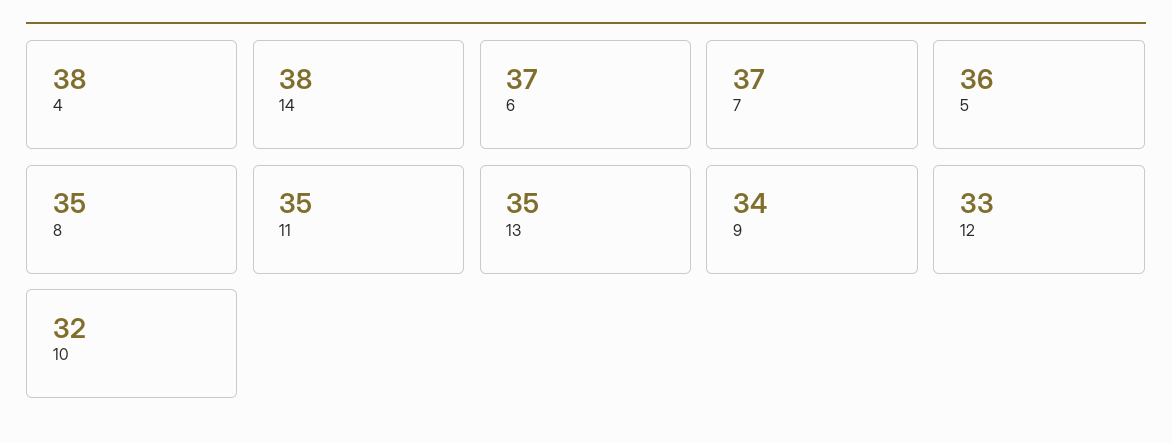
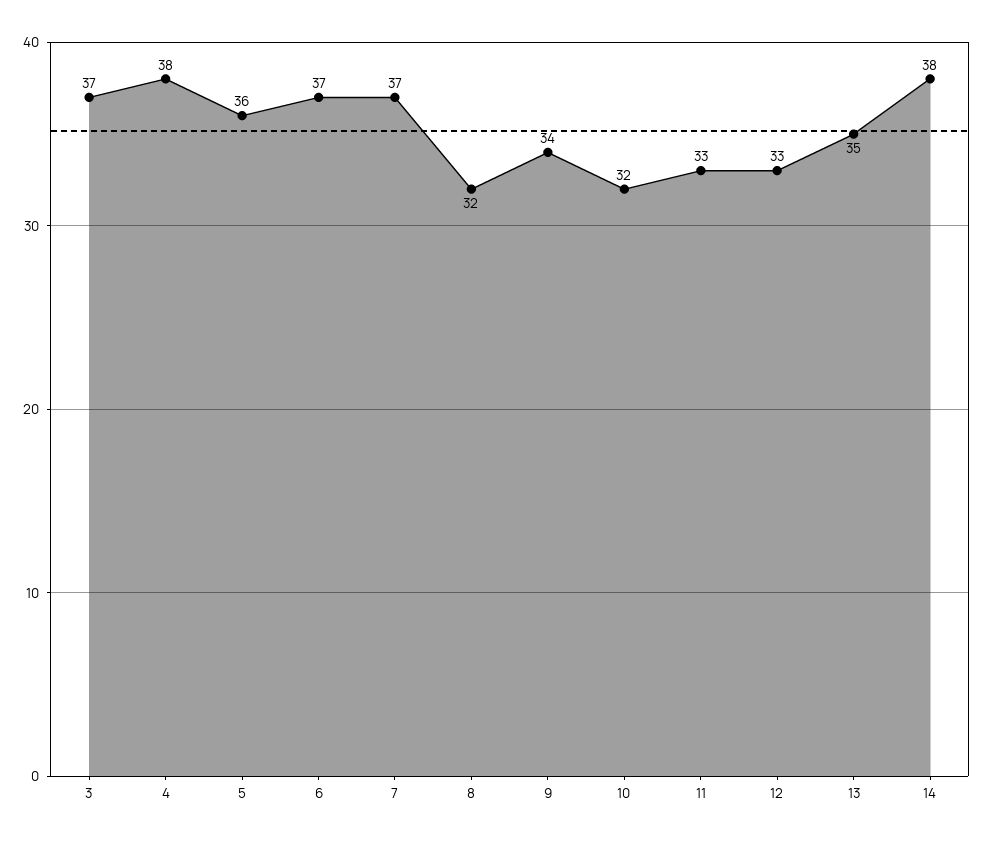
8: 35 -> 32
11: 35 -> 33
3: none -> 37

